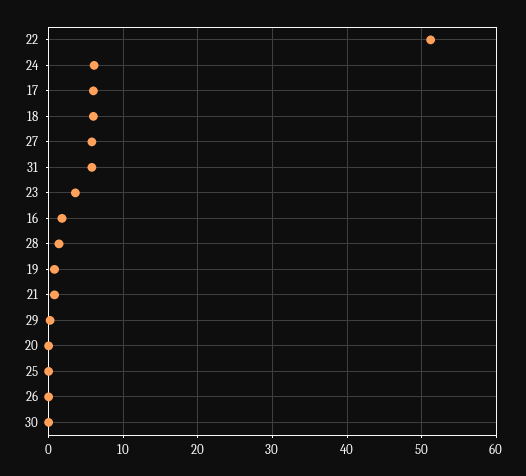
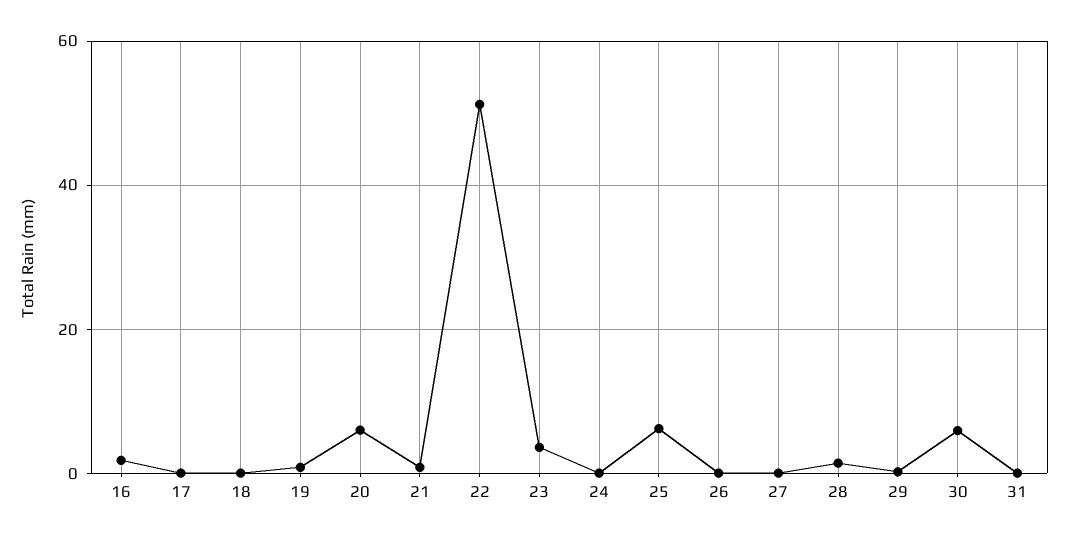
24: 6 -> 0
17: 6 -> 0
18: 6 -> 0
27: 6 -> 0
31: 6 -> 0
20: 0 -> 6
25: 0 -> 6
30: 0 -> 6

